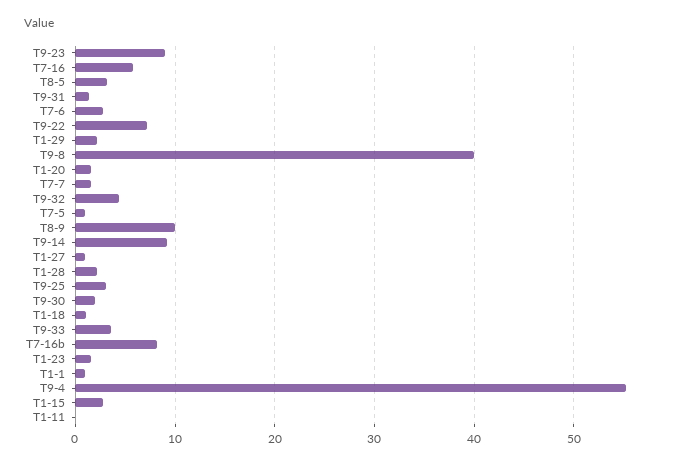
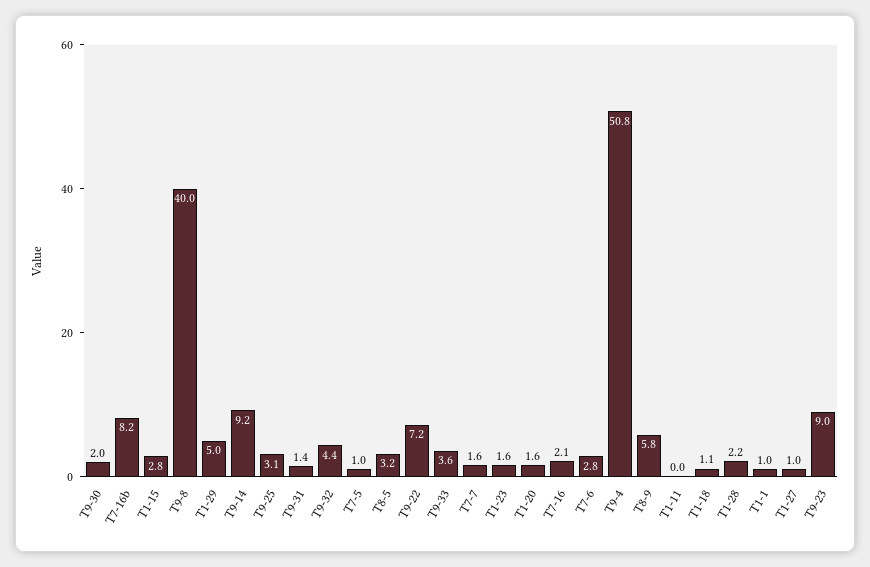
T7-16: 6 -> 2.1
T1-29: 2 -> 5
T8-9: 10 -> 5.8
T9-4: 55 -> 50.8

